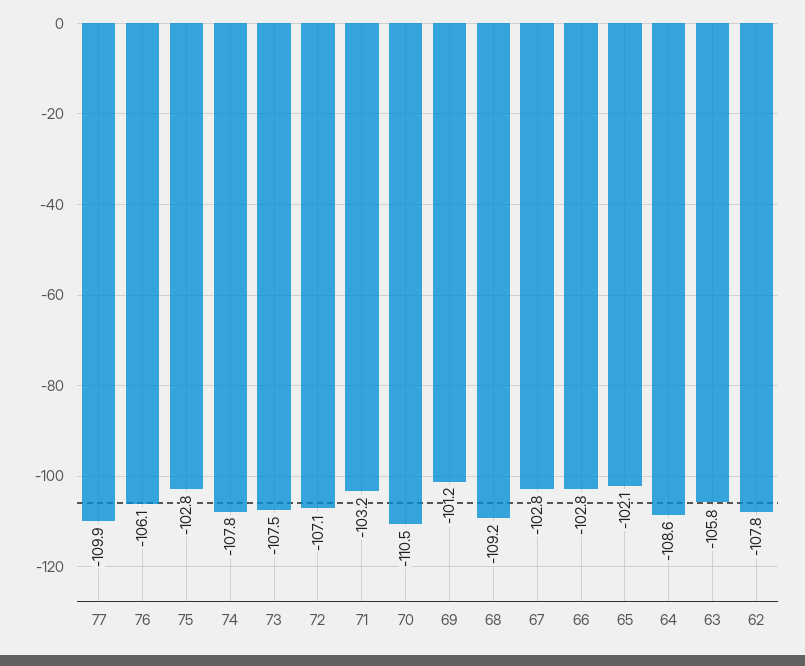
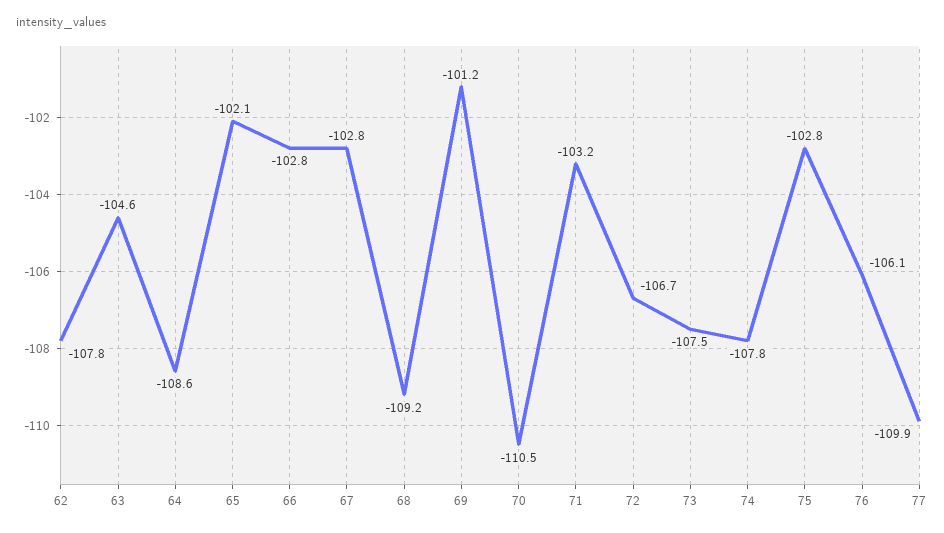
72: -107.1 -> -106.7
63: -105.8 -> -104.6

